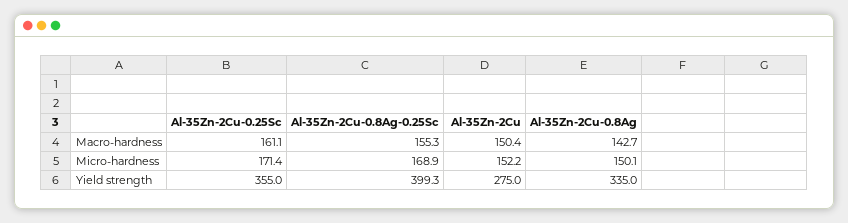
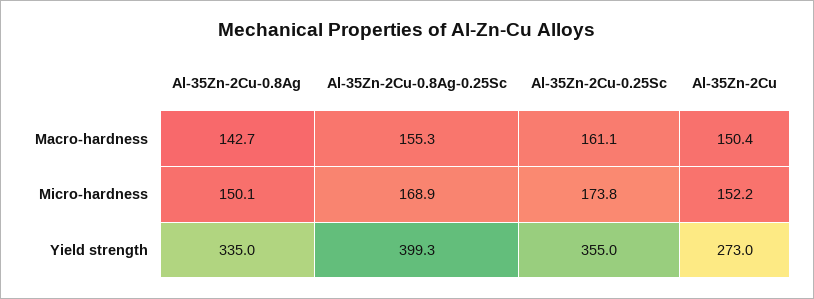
Al-35Zn-2Cu-0.25Sc, Micro-hardness: 171.4 -> 173.8
Al-35Zn-2Cu, Yield strength: 275 -> 273

